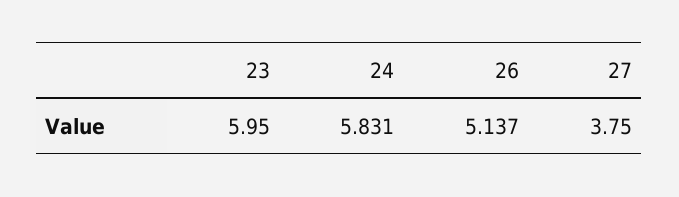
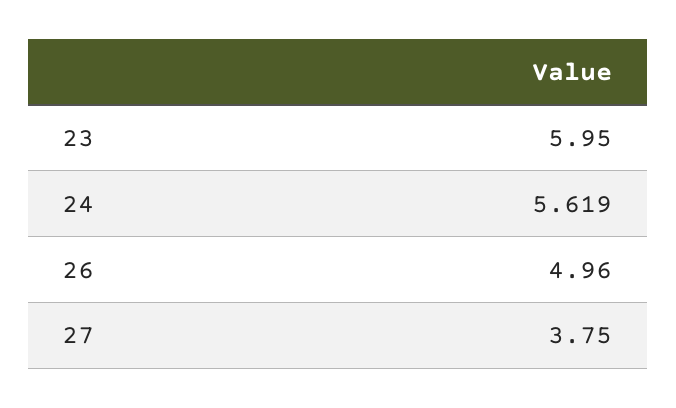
24: 5.831 -> 5.619
26: 5.137 -> 4.96

